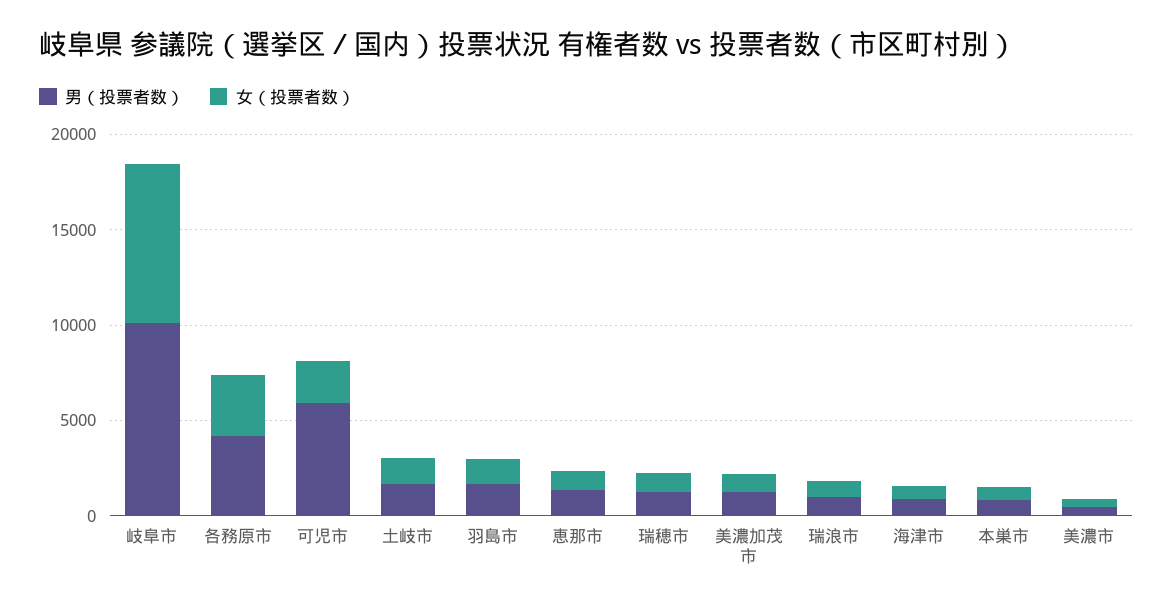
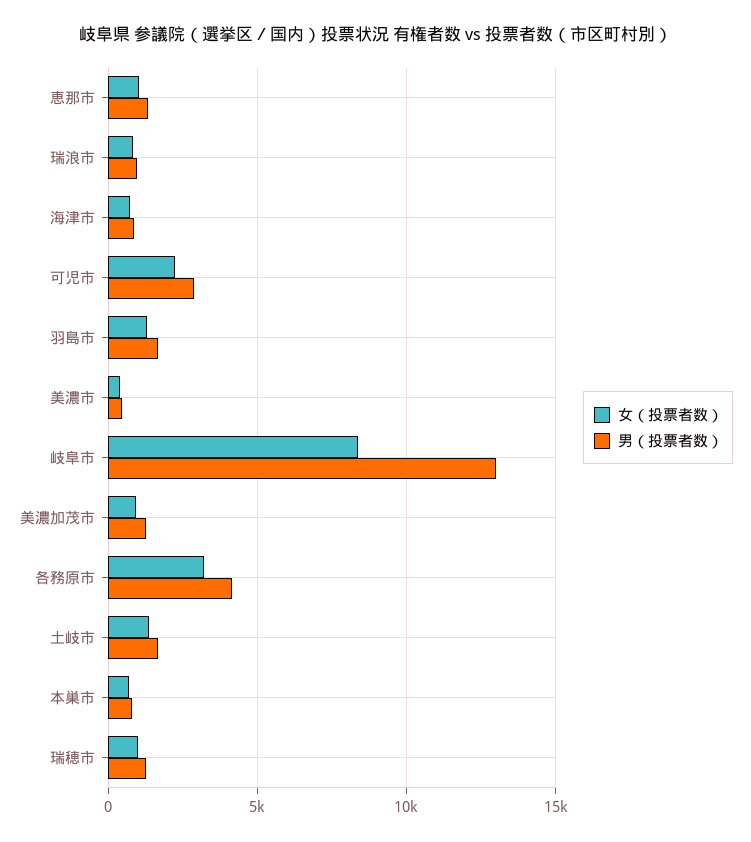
男（投票者数）, 岐阜市: 10000 -> 13000
男（投票者数）, 可児市: 6000 -> 3000

